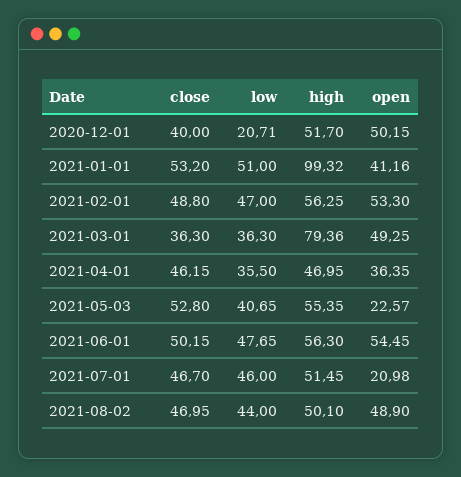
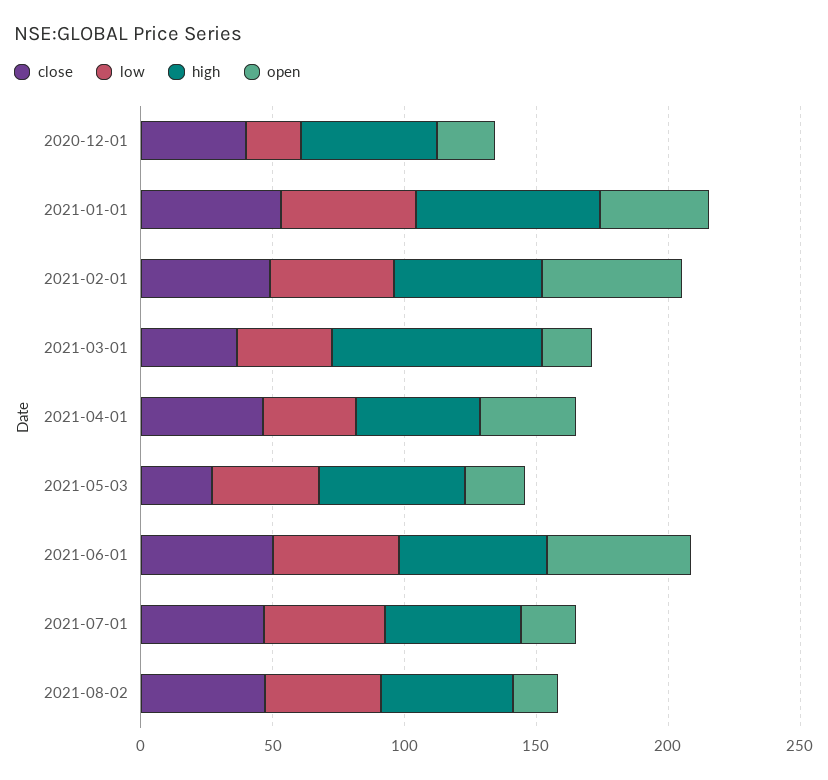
open, 2020-12-01: 50.15 -> 20
high, 2021-01-01: 99.32 -> 70
open, 2021-03-01: 49.25 -> 20
close, 2021-05-03: 52.8 -> 30
open, 2021-08-02: 48.9 -> 20

